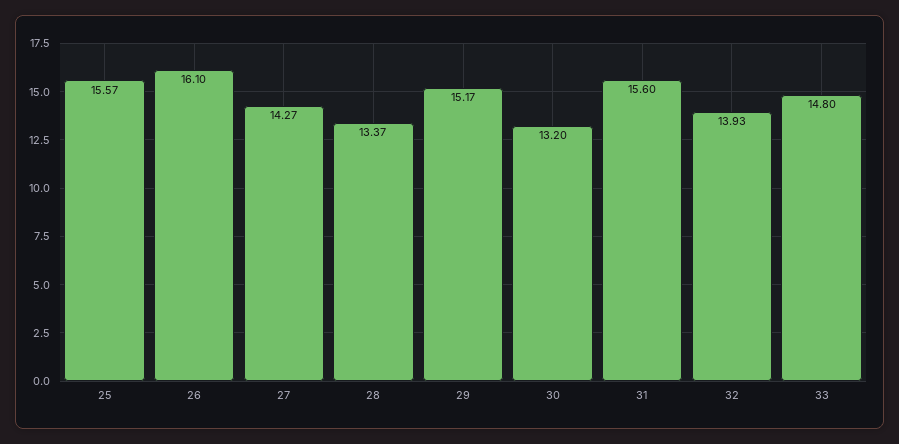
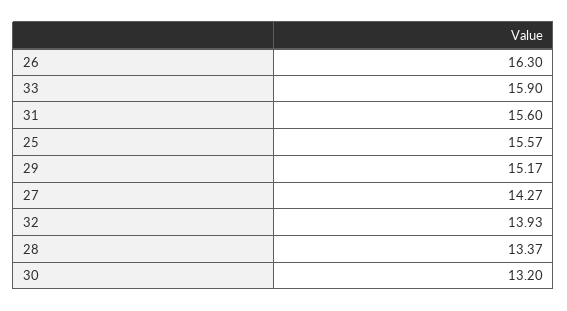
26: 16.1 -> 16.3
33: 14.8 -> 15.9

